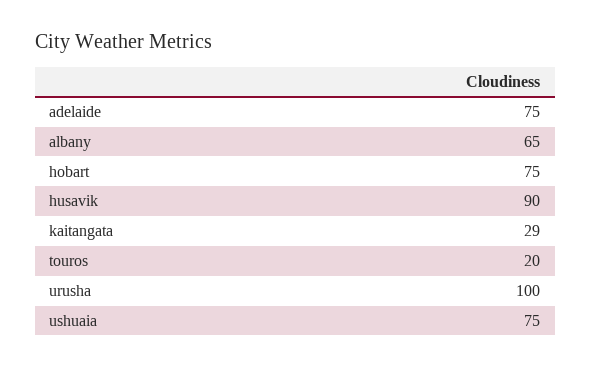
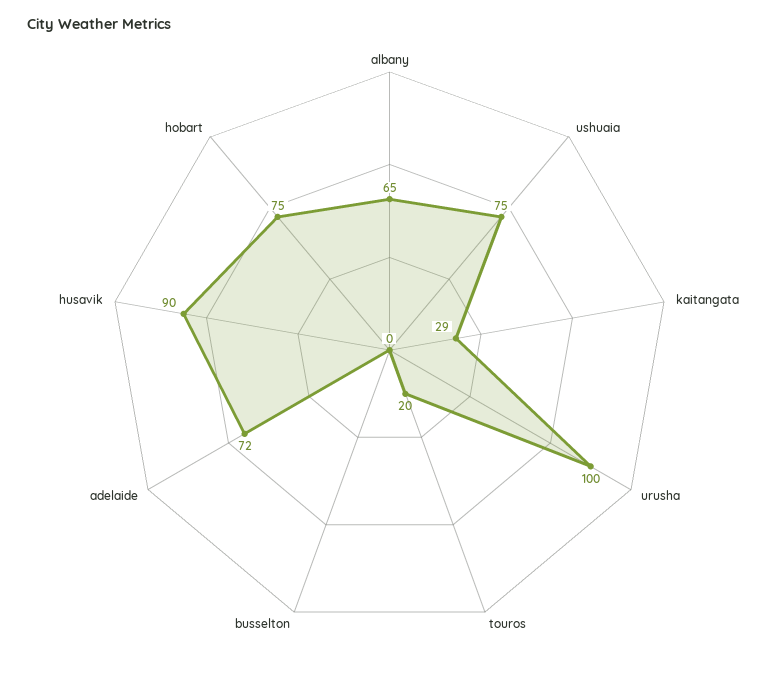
adelaide: 75 -> 72
busselton: none -> 0

